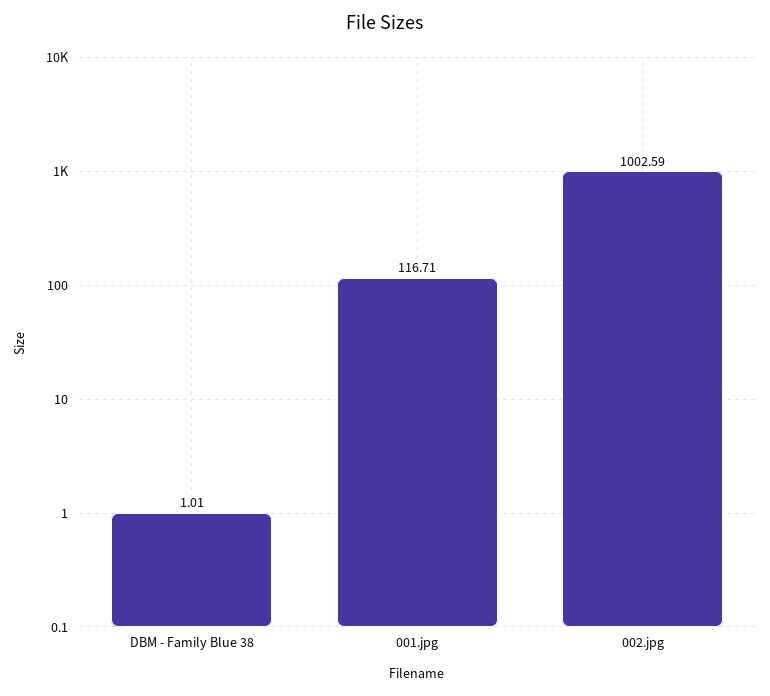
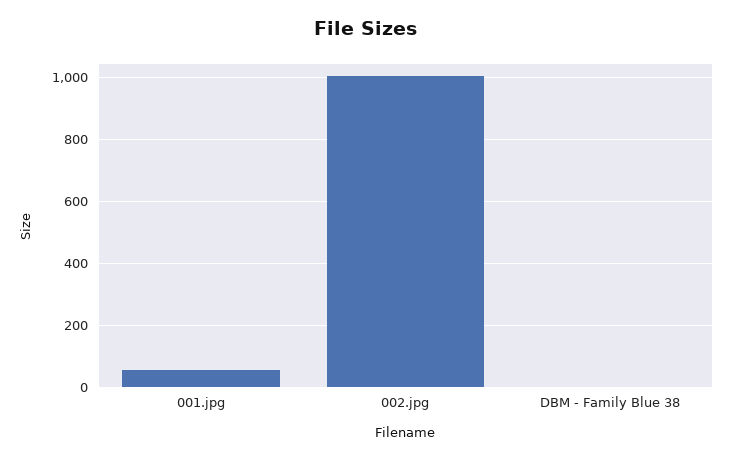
001.jpg: 116.71 -> 60

